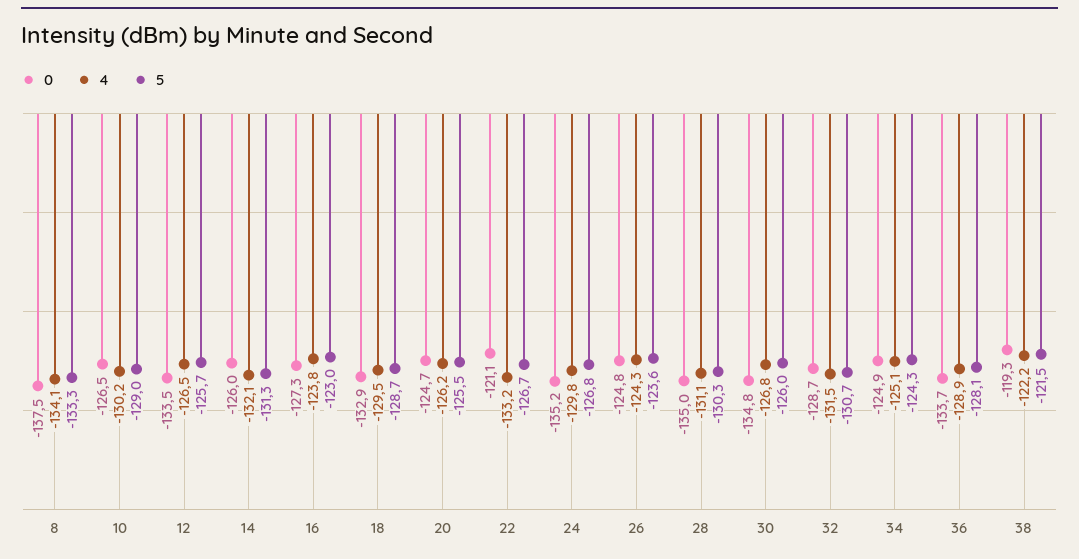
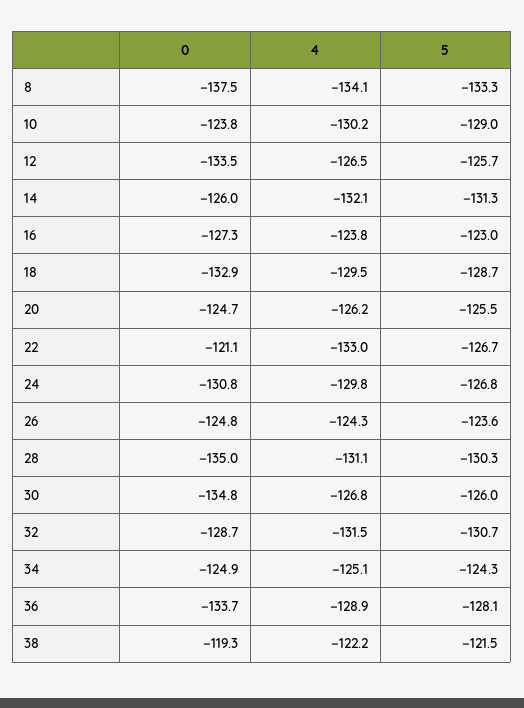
0, 10: -126.5 -> -123.8
4, 22: -133.2 -> -133
0, 24: -135.2 -> -130.8

